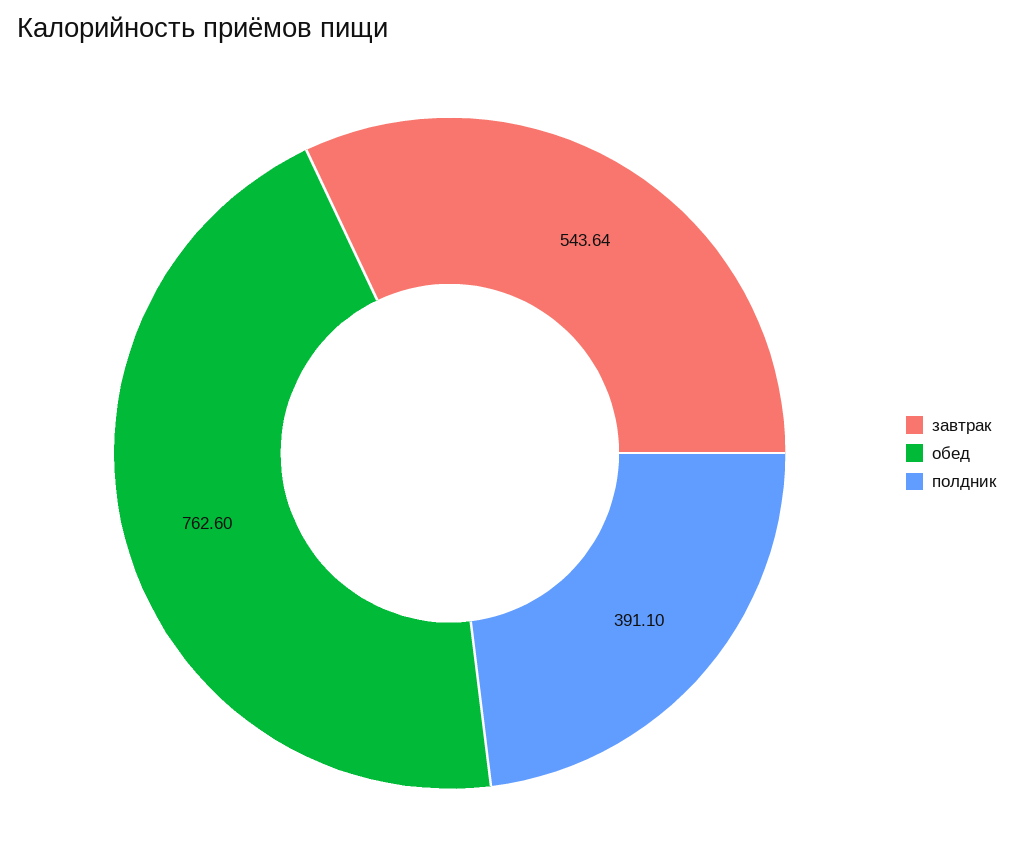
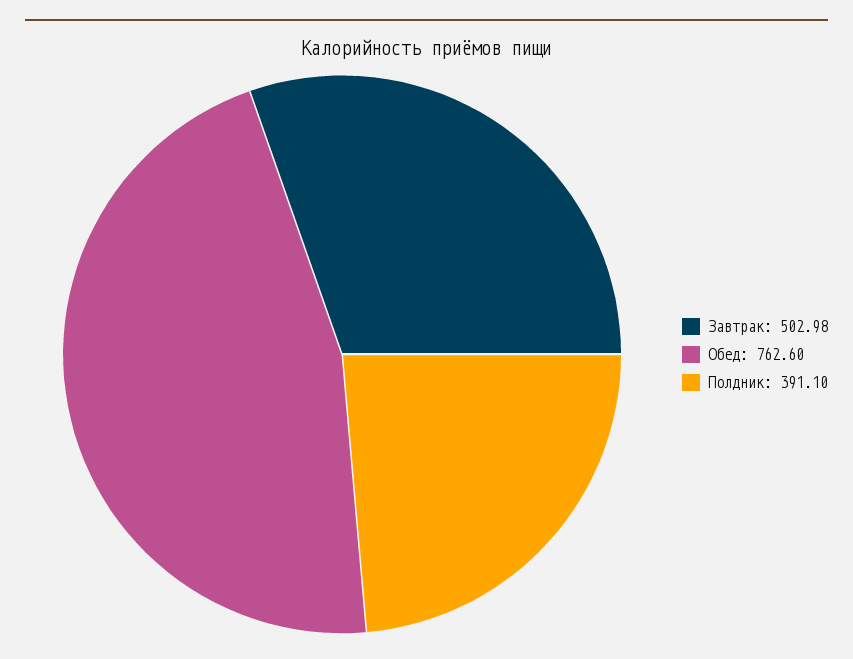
завтрак: 543.64 -> 502.98

